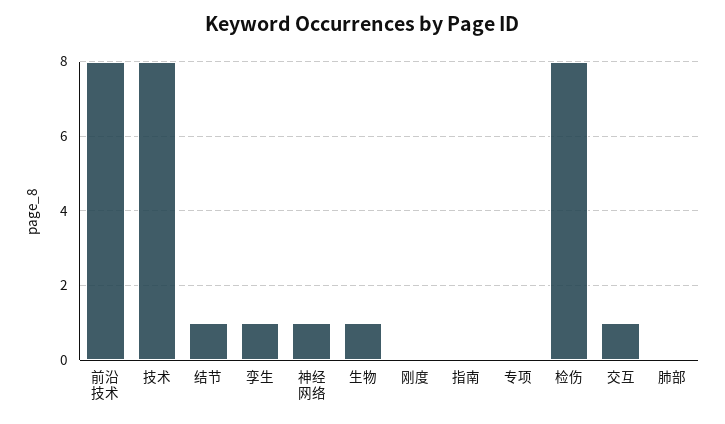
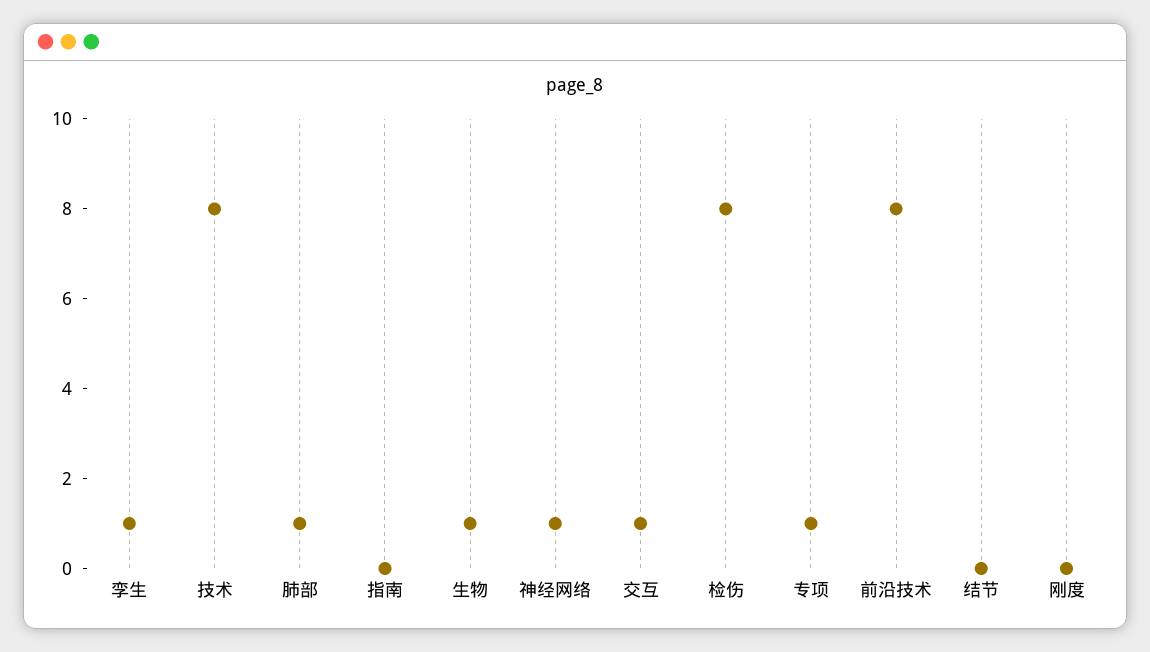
结节: 1 -> 0
专项: 0 -> 1
肺部: 0 -> 1

